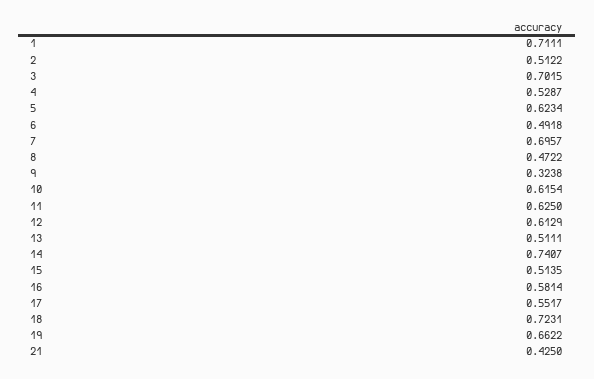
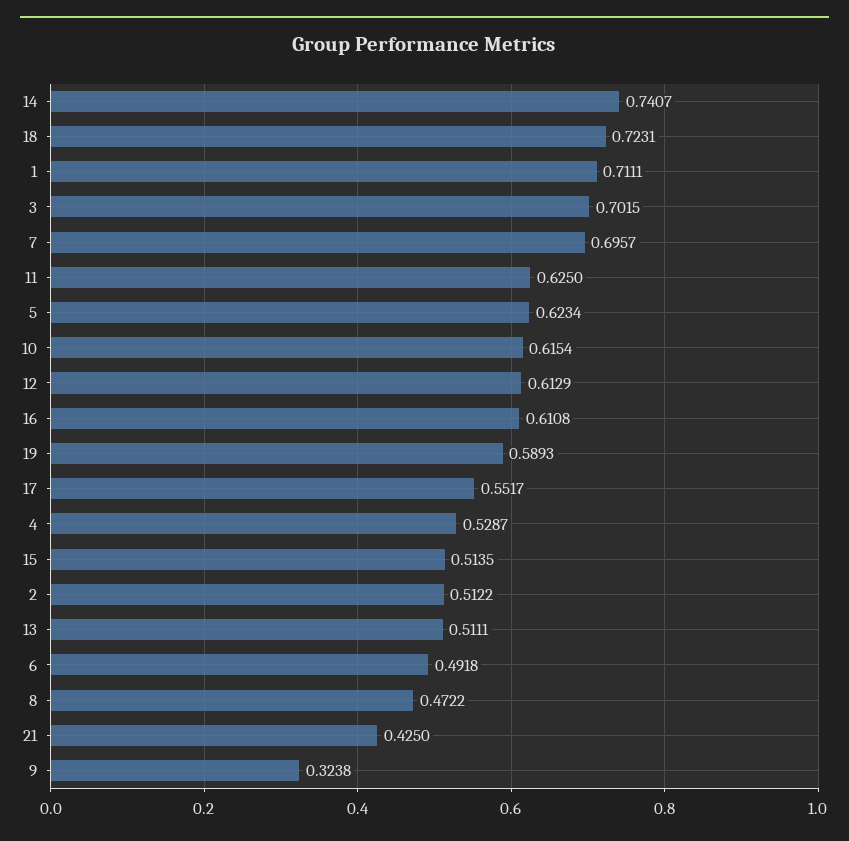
16: 0.5814 -> 0.6108
19: 0.6622 -> 0.5893

